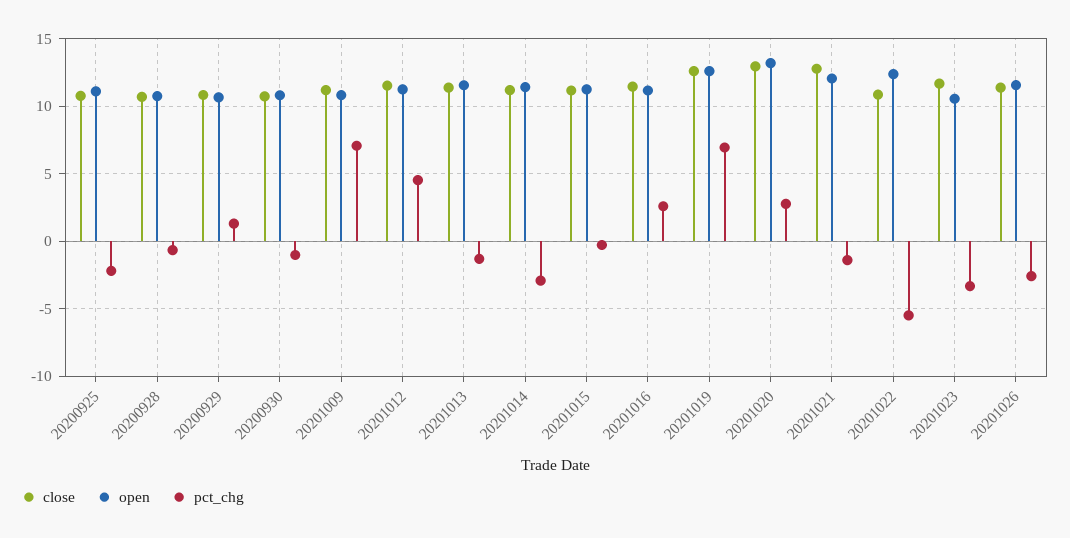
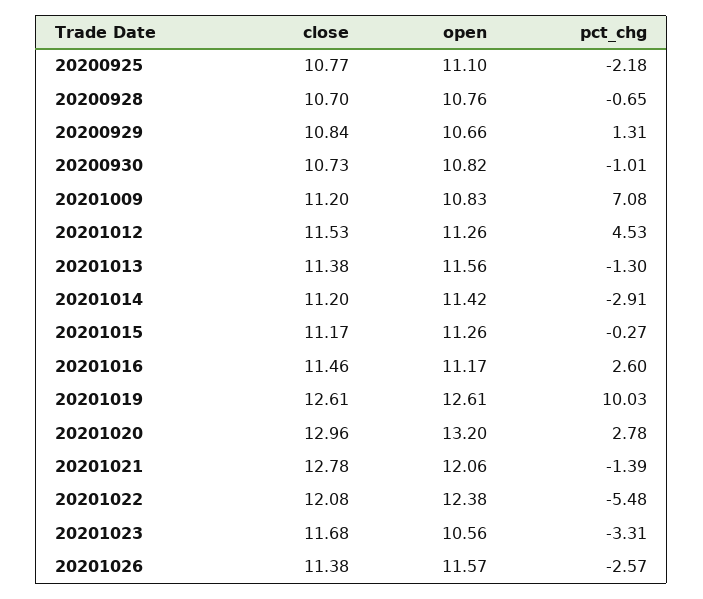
pct_chg, 20201019: 7 -> 10.03
close, 20201022: 11 -> 12.08

